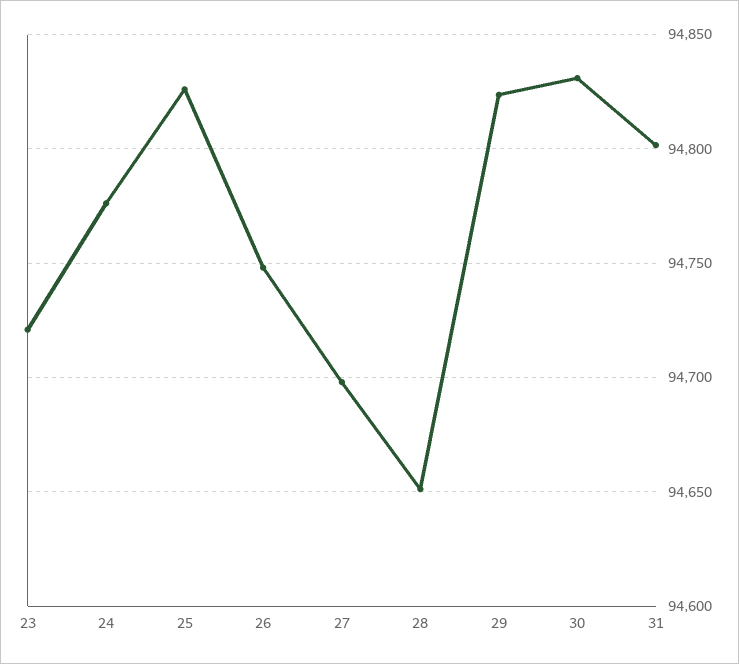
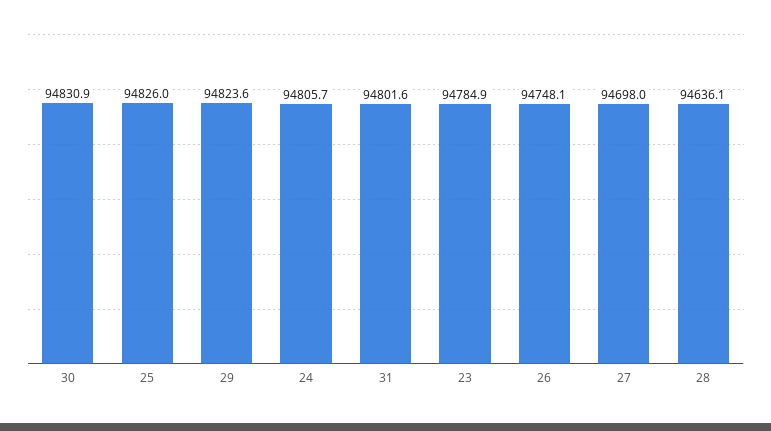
23: 94720 -> 94784.9
24: 94775 -> 94805.7
28: 94650 -> 94636.1

